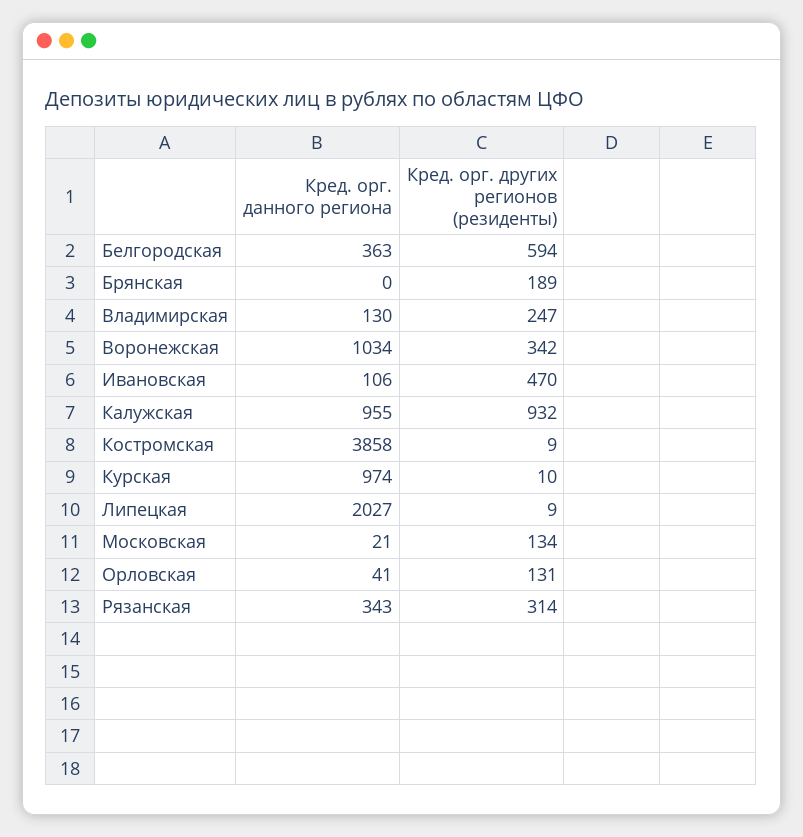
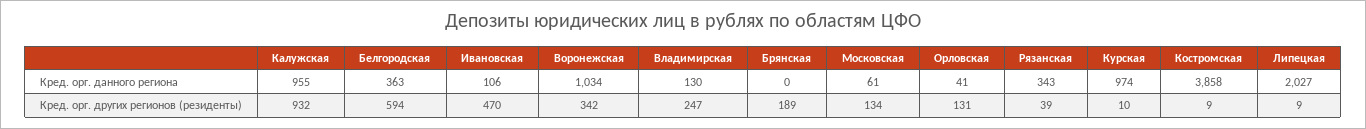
Кред. орг. данного региона, Московская: 21 -> 61
Кред. орг. других регионов (резиденты), Рязанская: 314 -> 39

